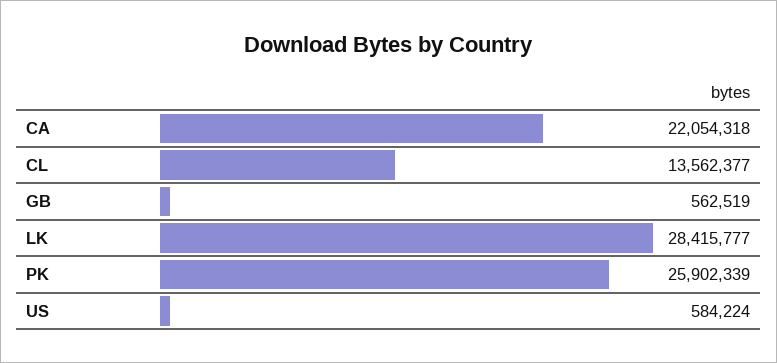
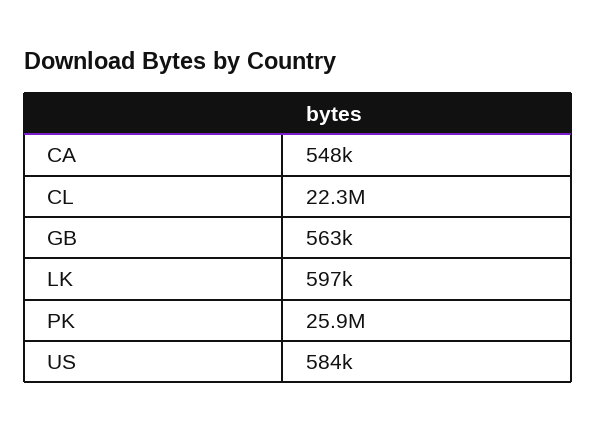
CA: 22054318 -> 548000
CL: 13562377 -> 22300000
LK: 28415777 -> 597000

